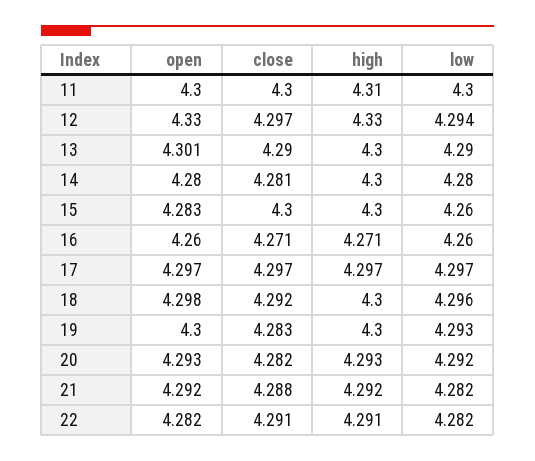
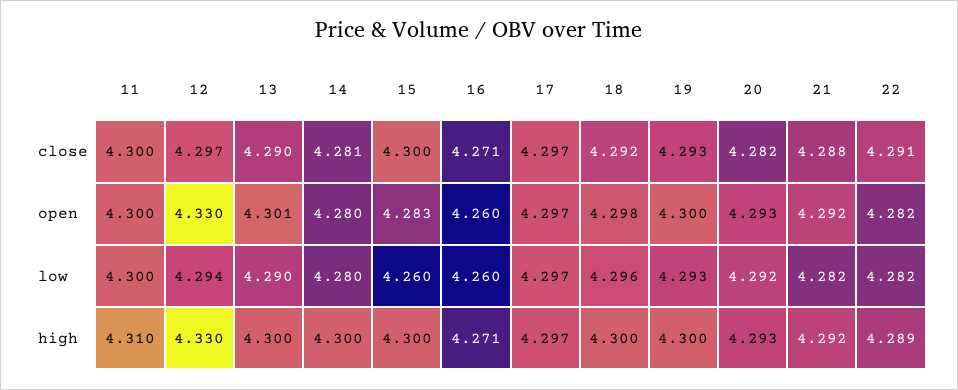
close, 19: 4.283 -> 4.293
high, 22: 4.291 -> 4.289

